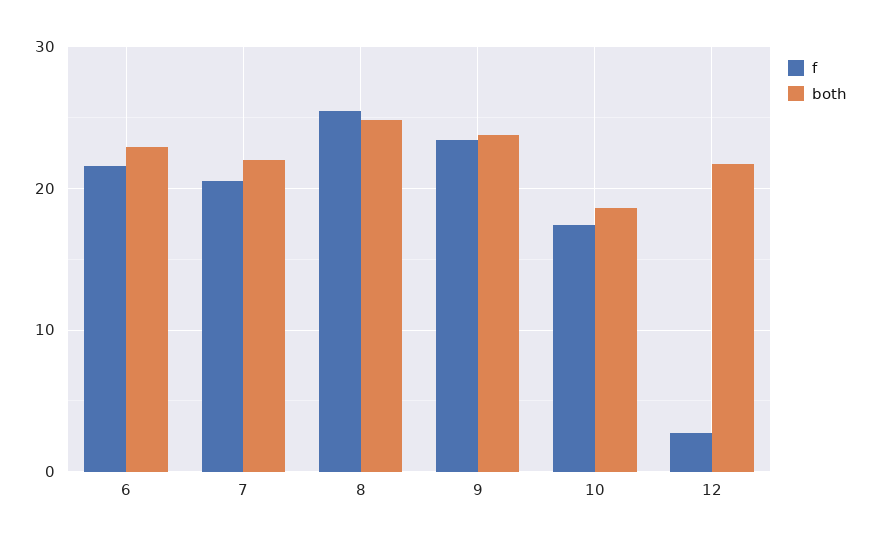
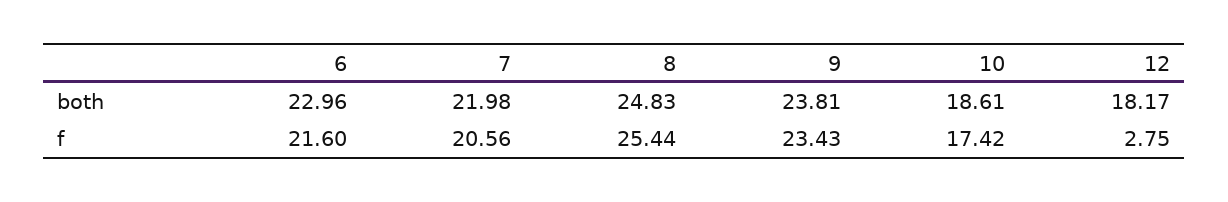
both, 12: 22 -> 18.17

